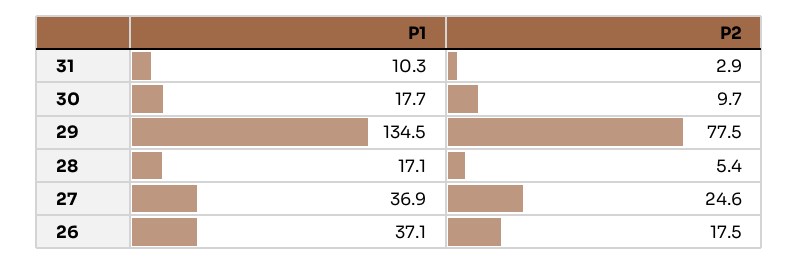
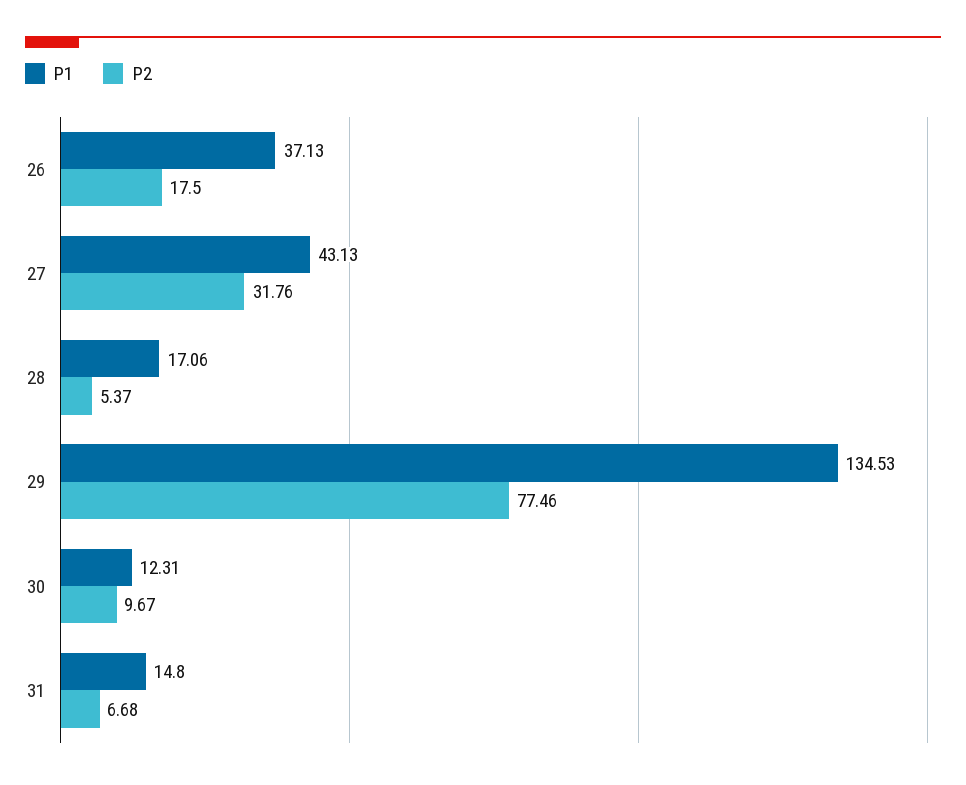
P1, 31: 10.3 -> 14.8
P2, 31: 2.9 -> 6.68
P1, 30: 17.7 -> 12.31
P1, 27: 36.9 -> 43.13
P2, 27: 24.6 -> 31.76

